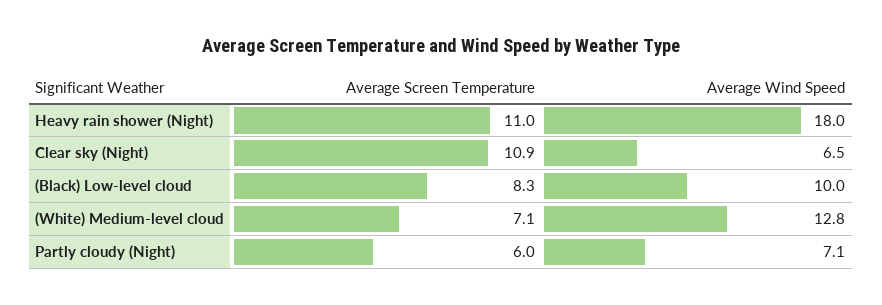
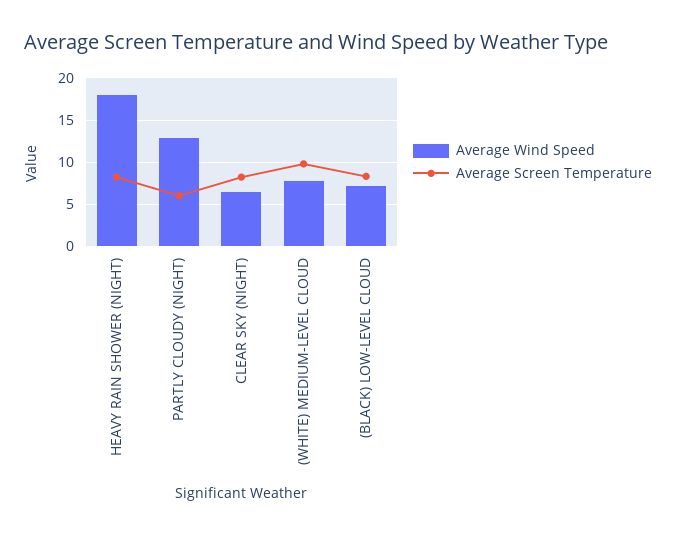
Average Screen Temperature, Heavy rain shower (Night): 11 -> 8
Average Screen Temperature, Clear sky (Night): 10.9 -> 8
Average Wind Speed, (Black) Low-level cloud: 10 -> 7
Average Screen Temperature, (White) Medium-level cloud: 7.1 -> 10
Average Wind Speed, (White) Medium-level cloud: 12.8 -> 8
Average Wind Speed, Partly cloudy (Night): 7.1 -> 13

